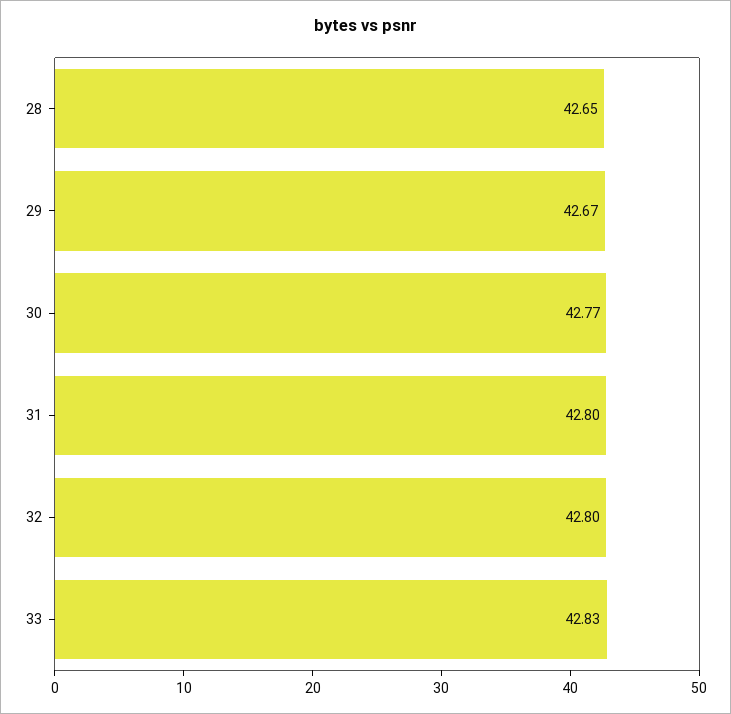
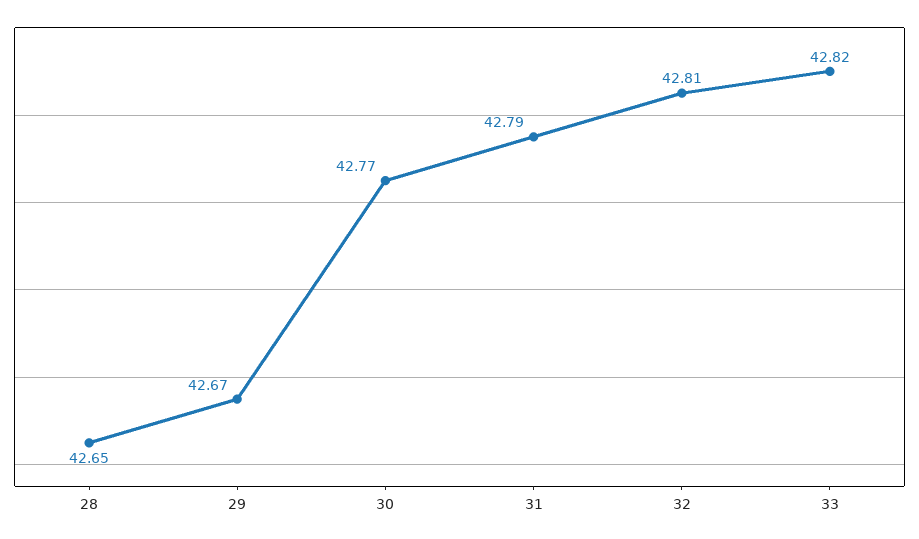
31: 42.8 -> 42.79
32: 42.8 -> 42.81
33: 42.83 -> 42.82

